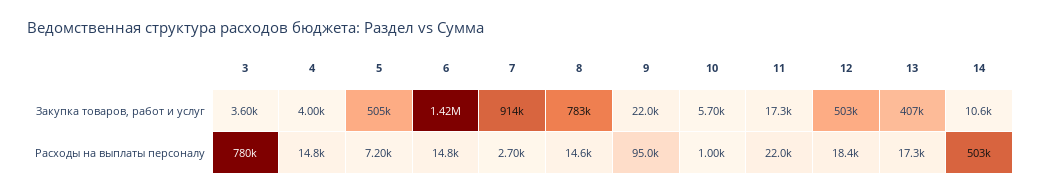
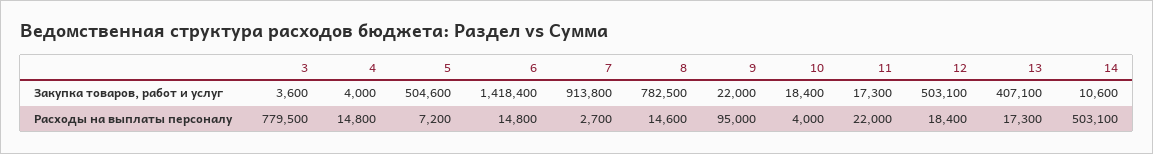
10, Закупка товаров, работ и услуг: 5700 -> 18400
10, Расходы на выплаты персоналу: 1000 -> 4000

